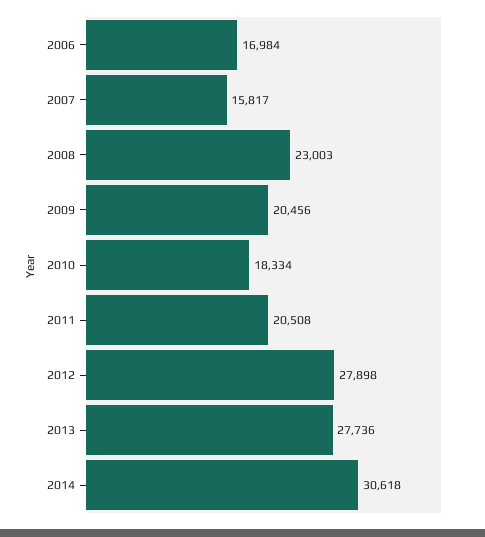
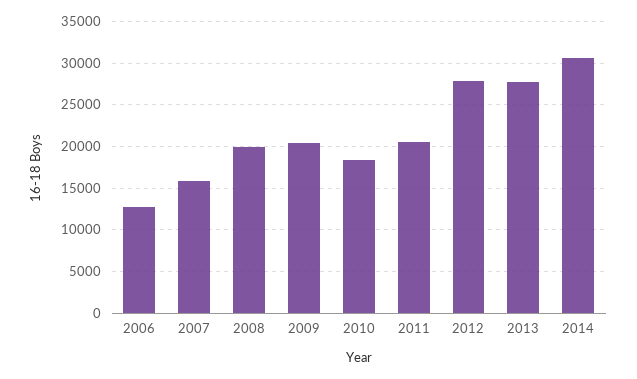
2006: 16984 -> 13000
2008: 23003 -> 20000

